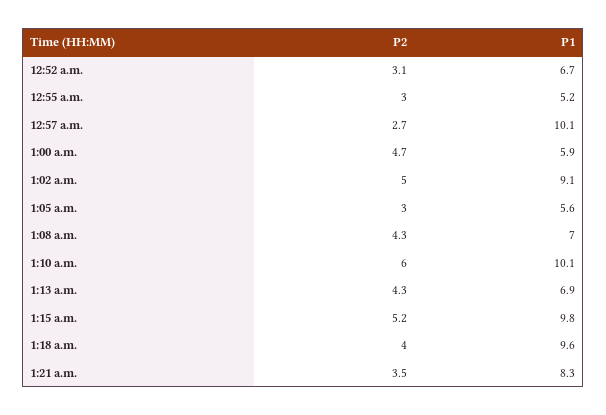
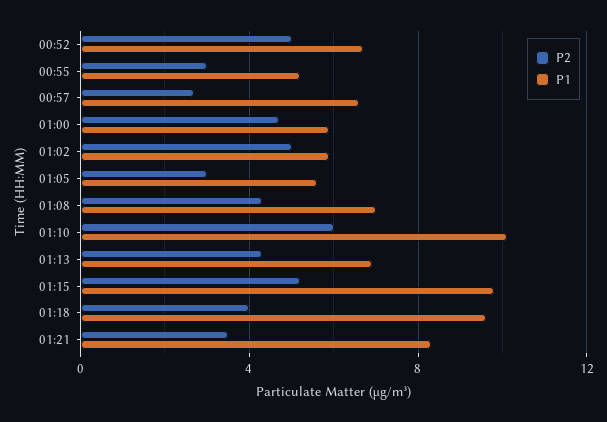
P2, 12:52 a.m.: 3.1 -> 5
P1, 12:57 a.m.: 10.1 -> 6.5
P1, 1:02 a.m.: 9.1 -> 6

